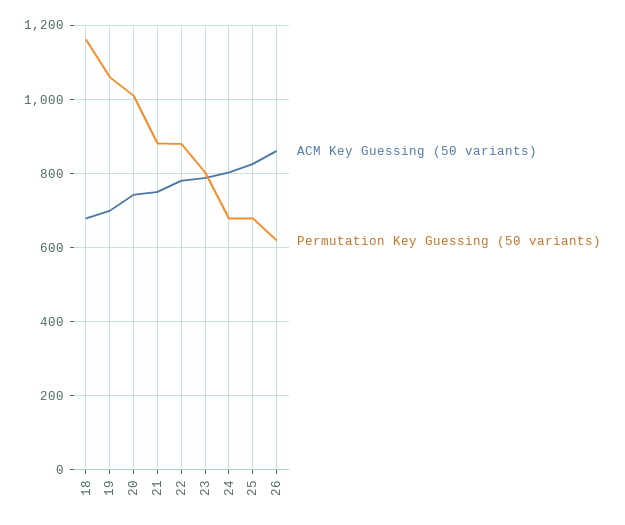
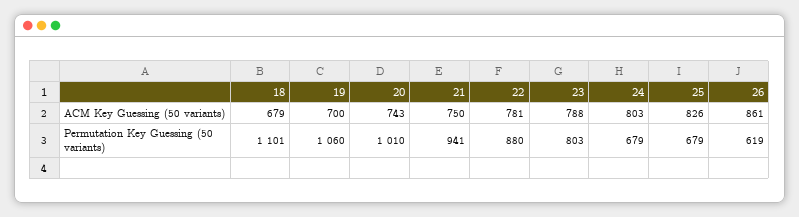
Permutation Key Guessing (50 variants), 18: 1160 -> 1101
Permutation Key Guessing (50 variants), 21: 880 -> 941

